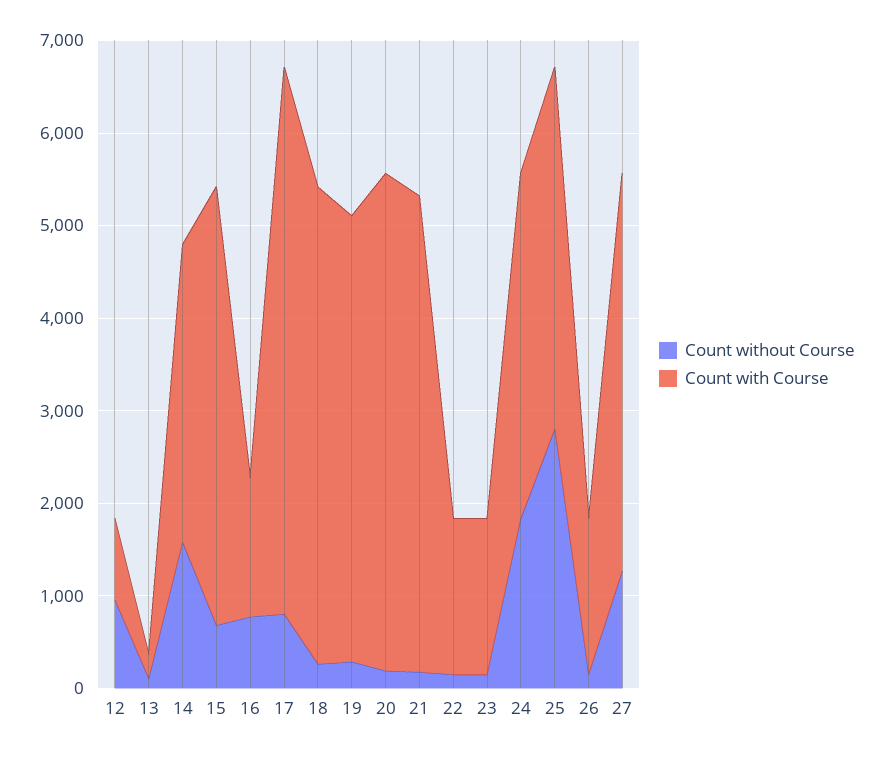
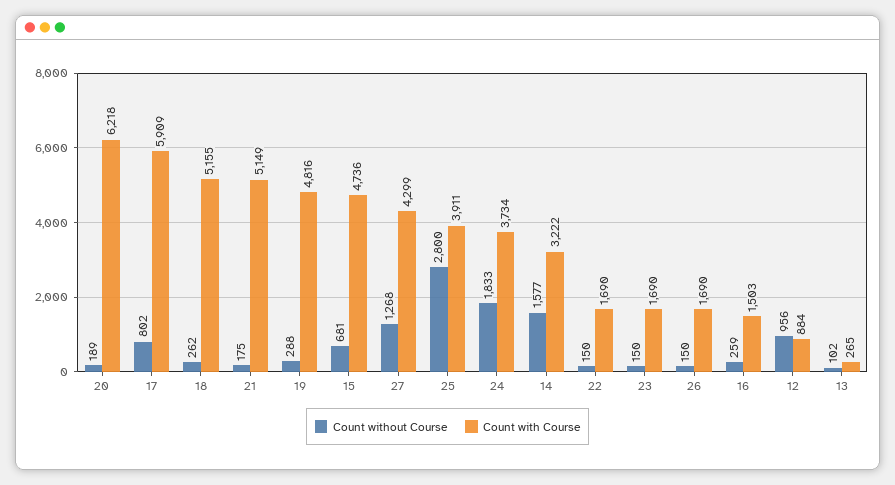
Count without Course, 16: 800 -> 259
Count with Course, 20: 5400 -> 6218

